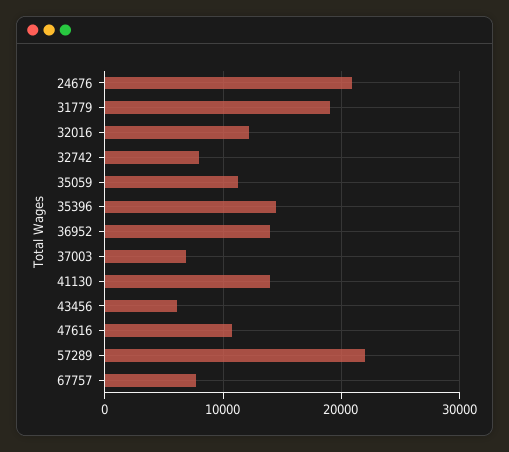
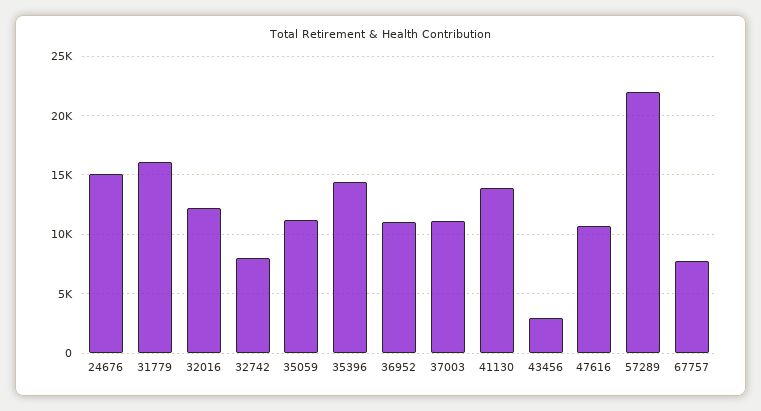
24676: 21000 -> 15000
31779: 19000 -> 16000
36952: 14000 -> 11000
37003: 7000 -> 11000
43456: 6000 -> 3000

